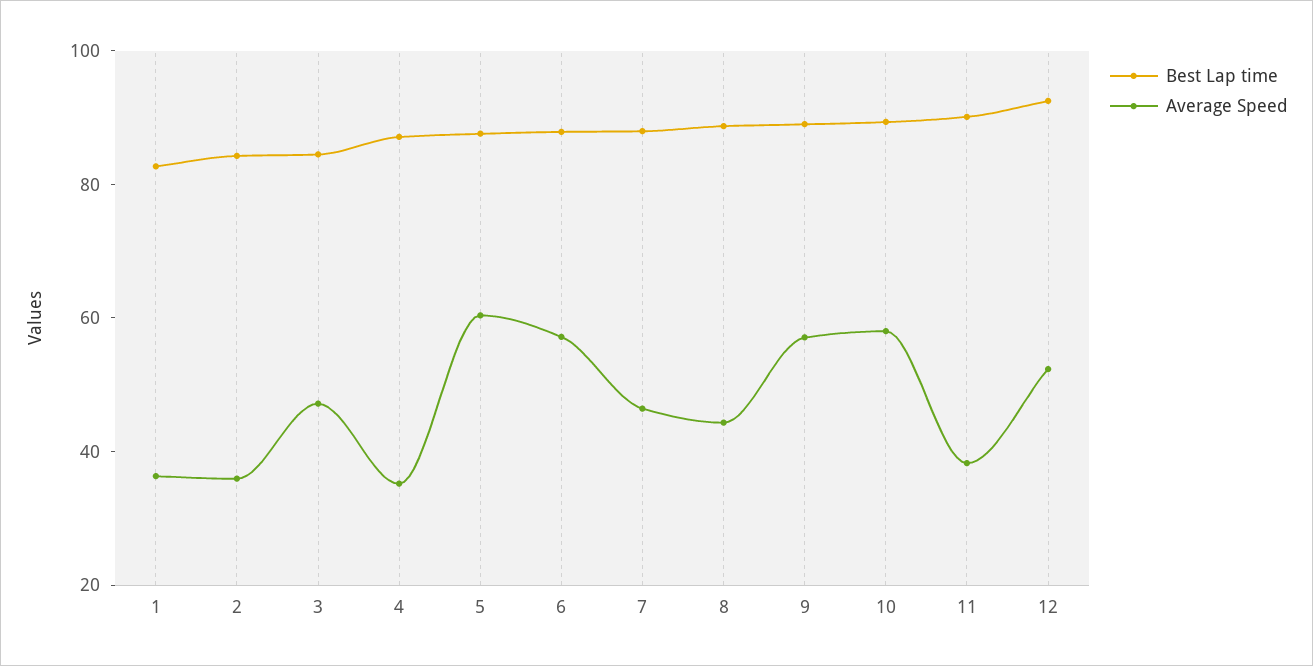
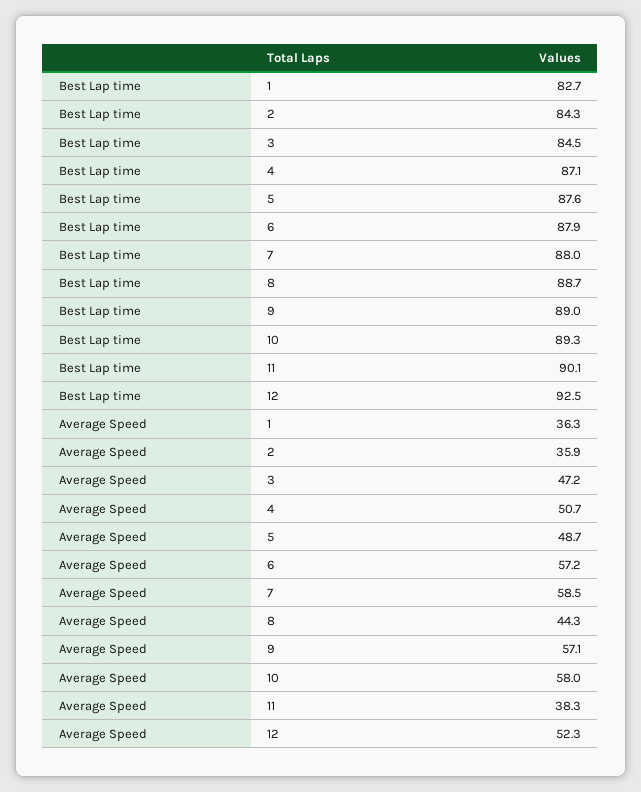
Average Speed, 4: 35 -> 50.7
Average Speed, 5: 60 -> 48.7
Average Speed, 7: 45 -> 58.5

